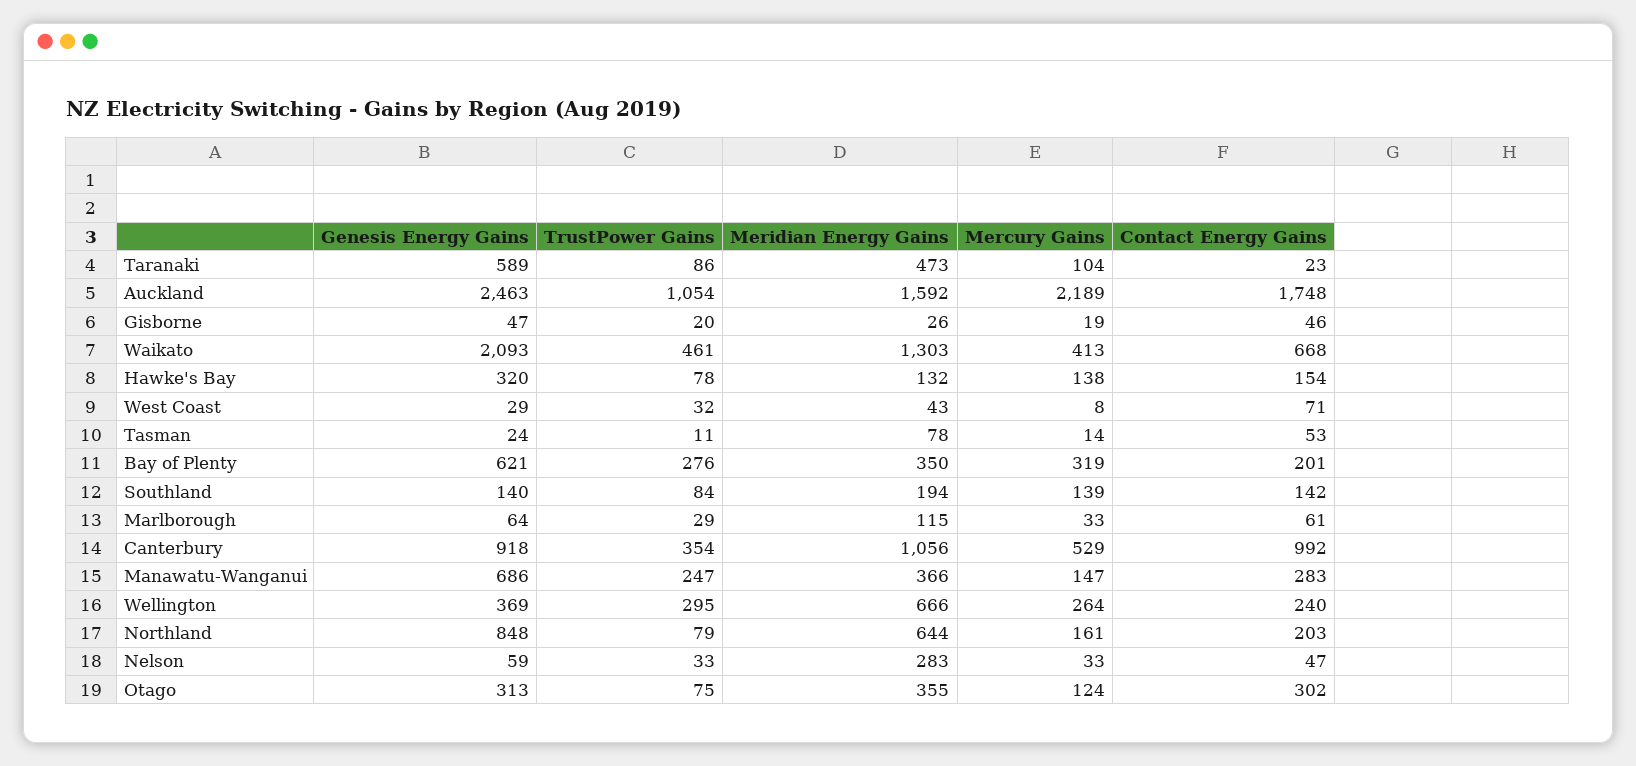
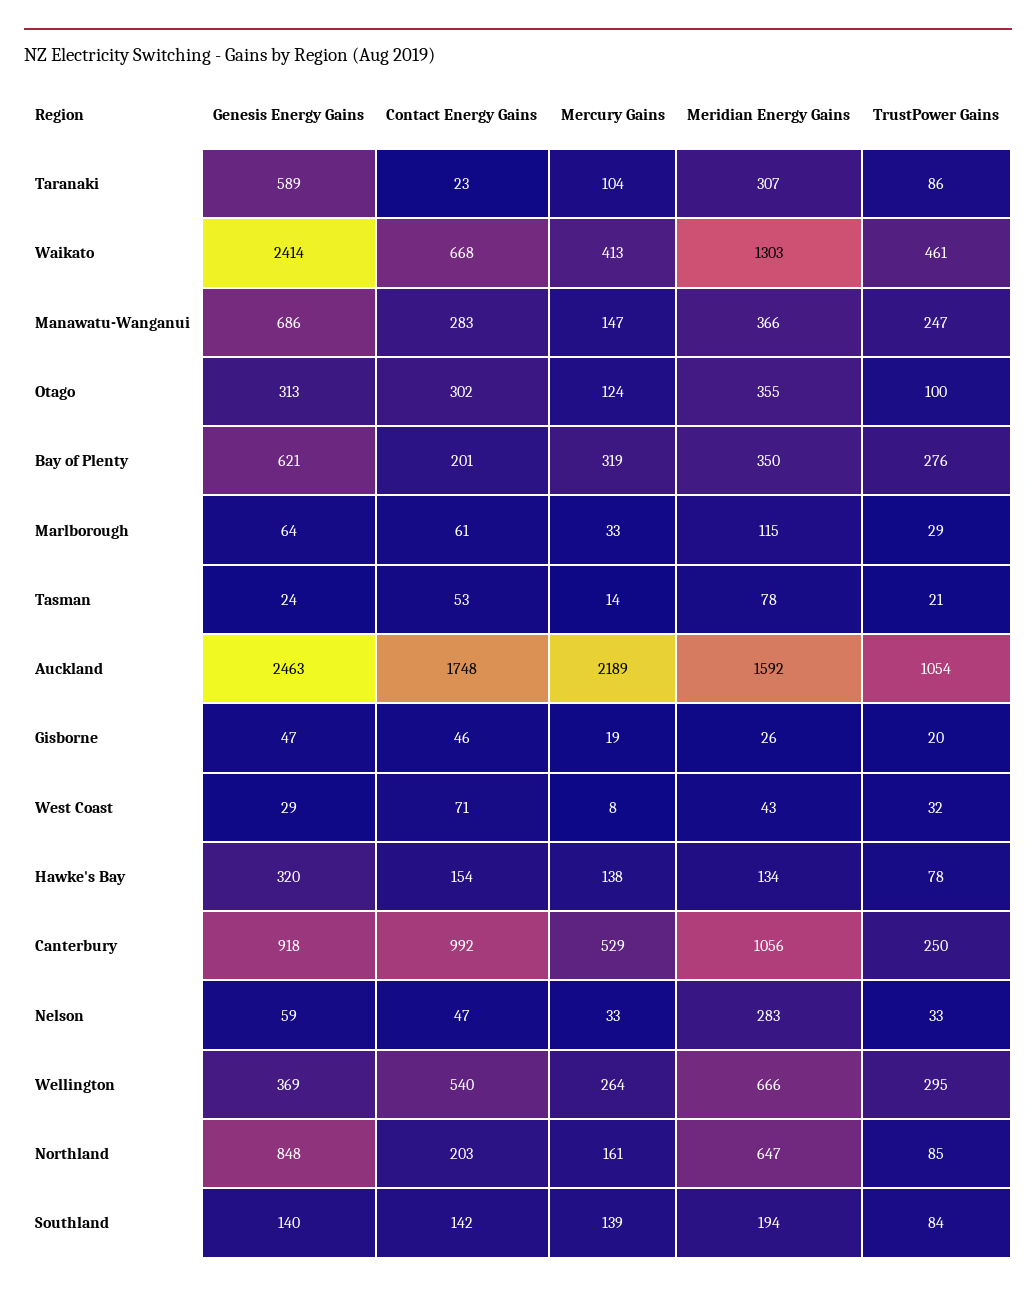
Meridian Energy Gains, Taranaki: 473 -> 307
Genesis Energy Gains, Waikato: 2093 -> 2414
Meridian Energy Gains, Hawke's Bay: 132 -> 134
TrustPower Gains, Tasman: 11 -> 21
TrustPower Gains, Canterbury: 354 -> 250
Contact Energy Gains, Wellington: 240 -> 540
TrustPower Gains, Northland: 79 -> 85
Meridian Energy Gains, Northland: 644 -> 647
TrustPower Gains, Otago: 75 -> 100

